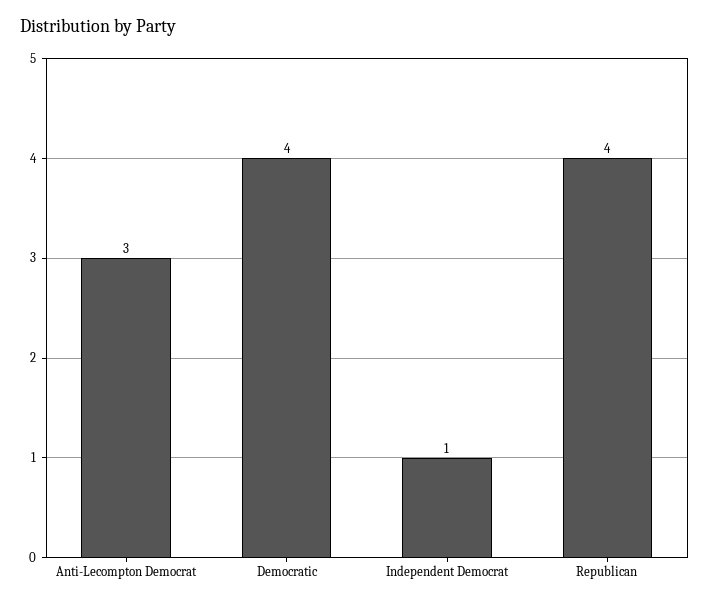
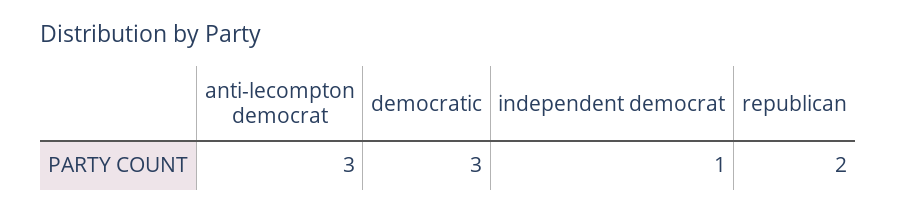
Democratic: 4 -> 3
Republican: 4 -> 2

